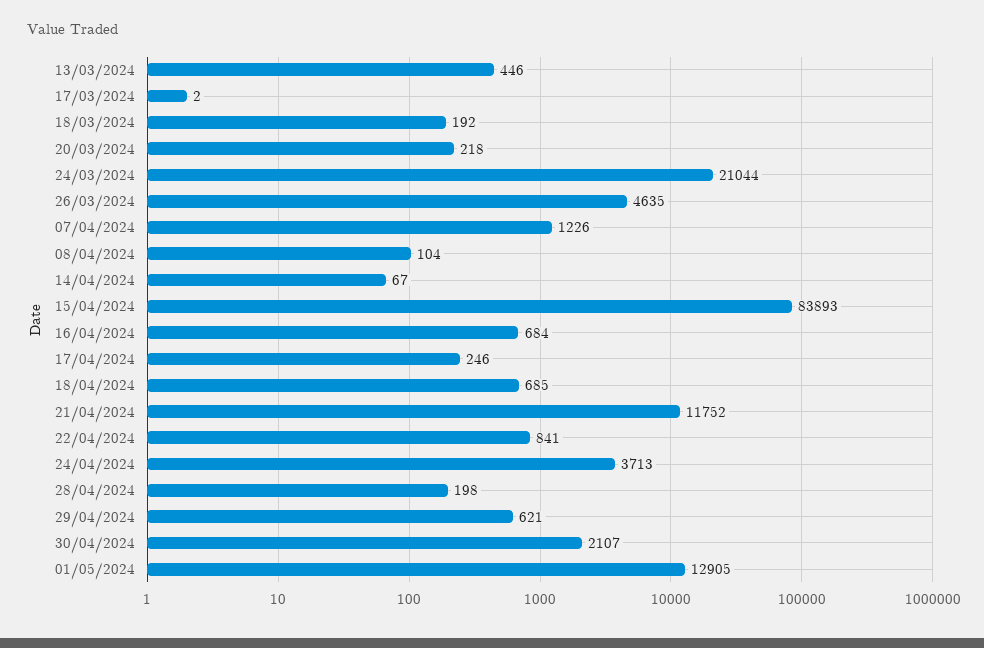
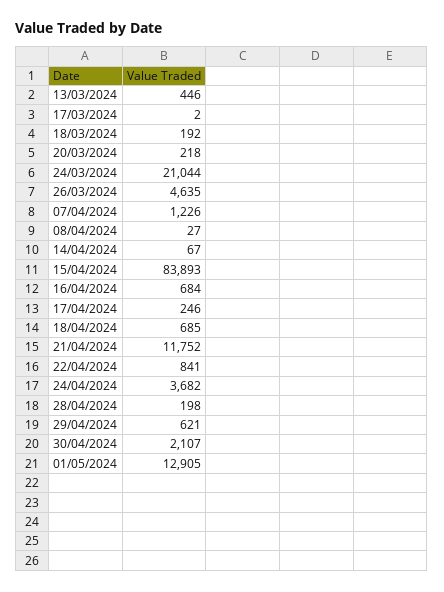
08/04/2024: 104 -> 27
24/04/2024: 3713 -> 3682

